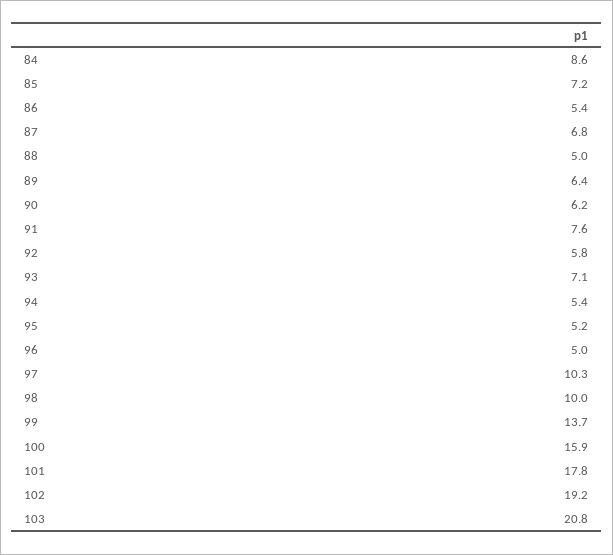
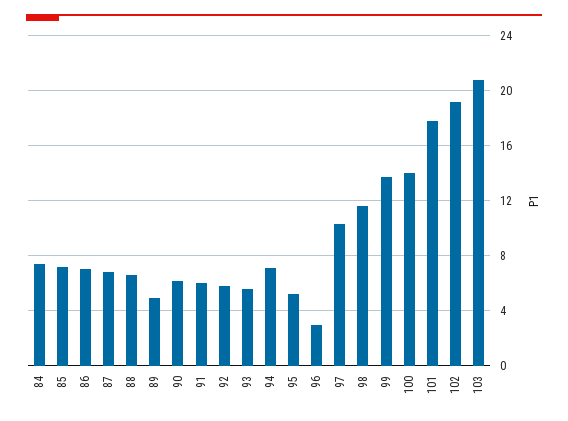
84: 8.6 -> 7.5
86: 5.4 -> 7
88: 5 -> 6.5
89: 6.4 -> 5
91: 7.6 -> 6
93: 7.1 -> 5.5
94: 5.4 -> 7
96: 5 -> 3
98: 10 -> 11.5
100: 15.9 -> 14

